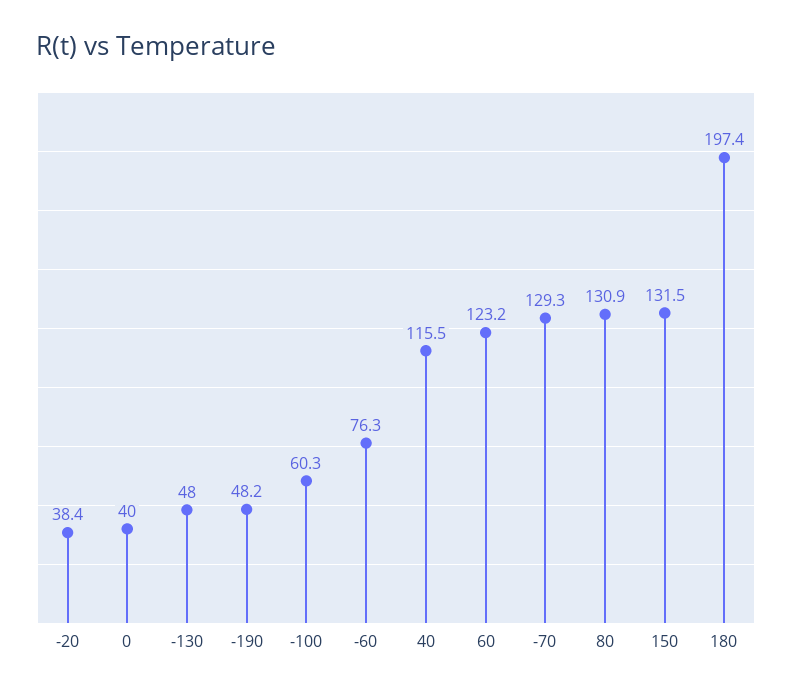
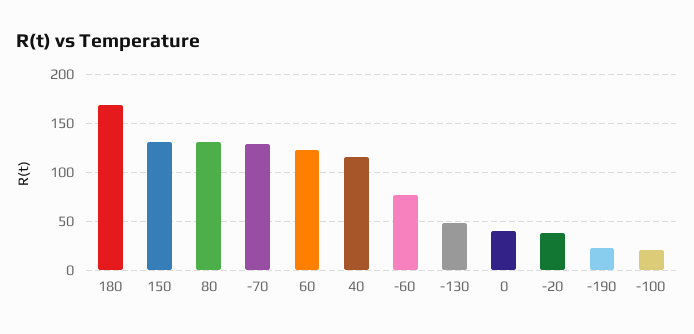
-190: 48.2 -> 20
-100: 60.3 -> 20
180: 197.4 -> 170

